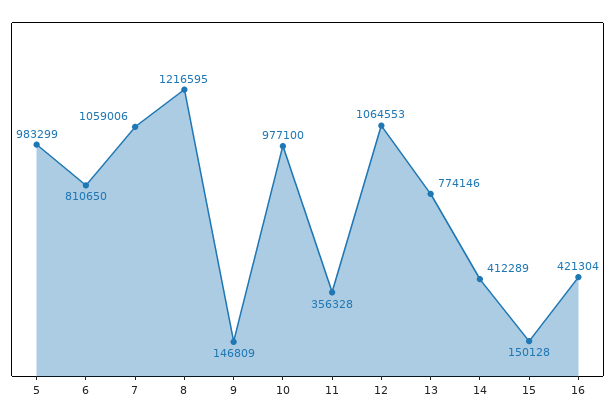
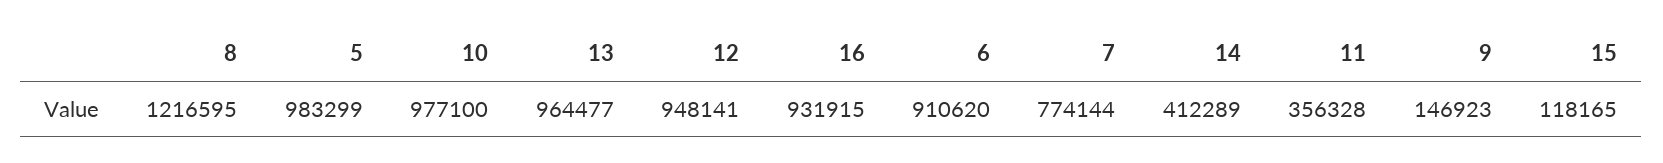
6: 810650 -> 910620
7: 1059006 -> 774144
9: 146809 -> 146923
12: 1064553 -> 948141
13: 774146 -> 964477
15: 150128 -> 118165
16: 421304 -> 931915

